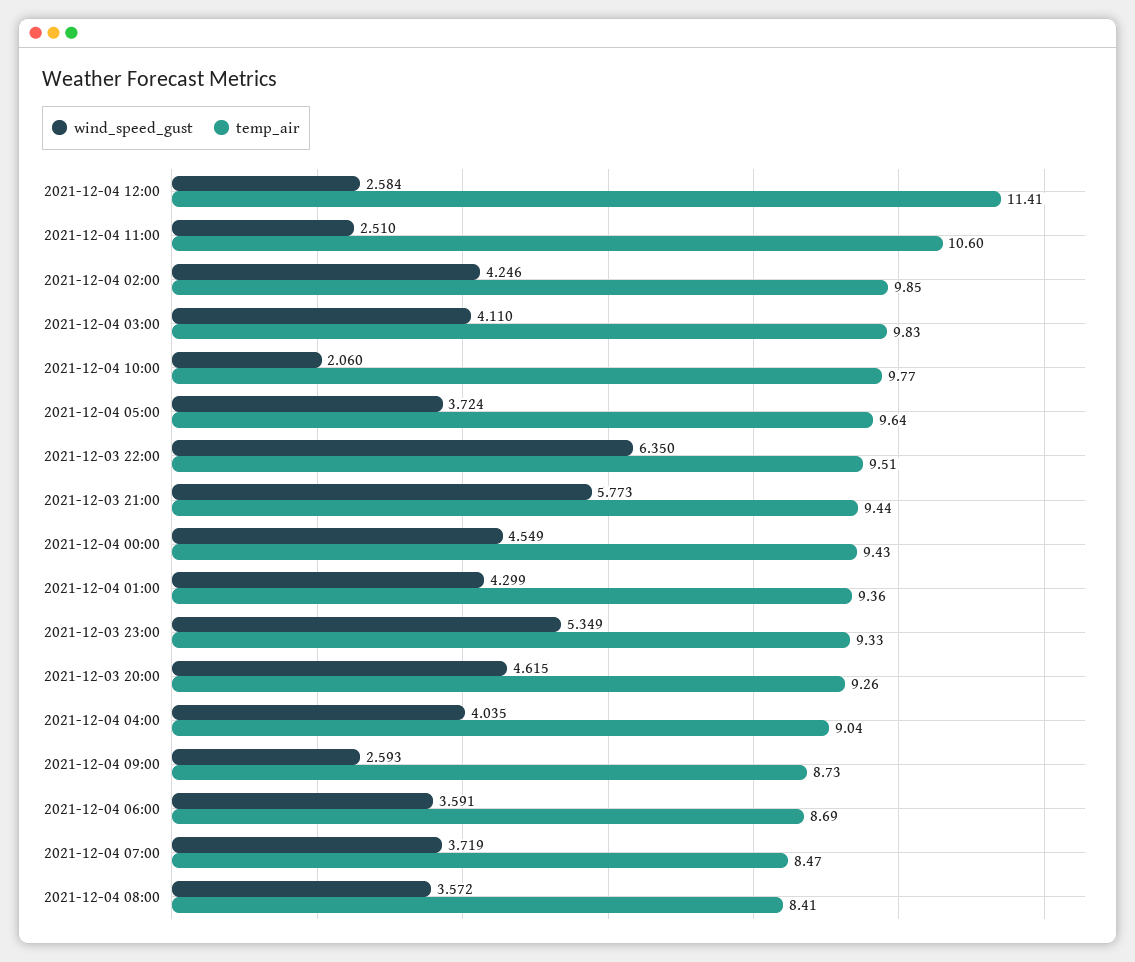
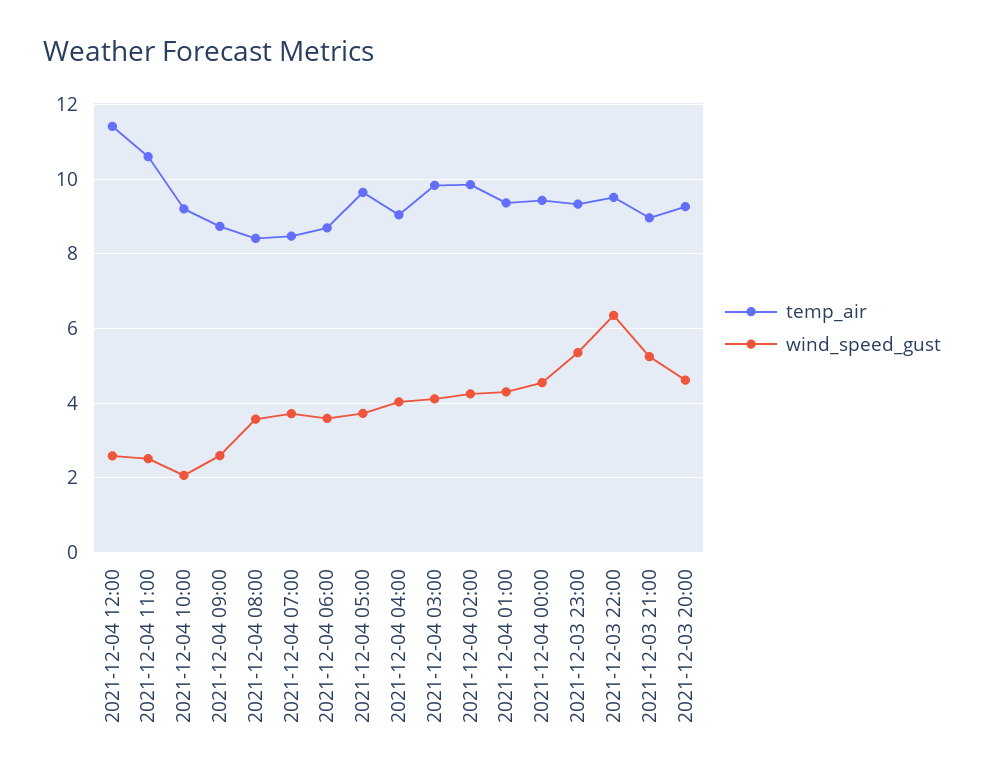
temp_air, 2021-12-04 10:00: 9.77 -> 9.2
wind_speed_gust, 2021-12-03 21:00: 5.773 -> 5.2
temp_air, 2021-12-03 21:00: 9.44 -> 9

